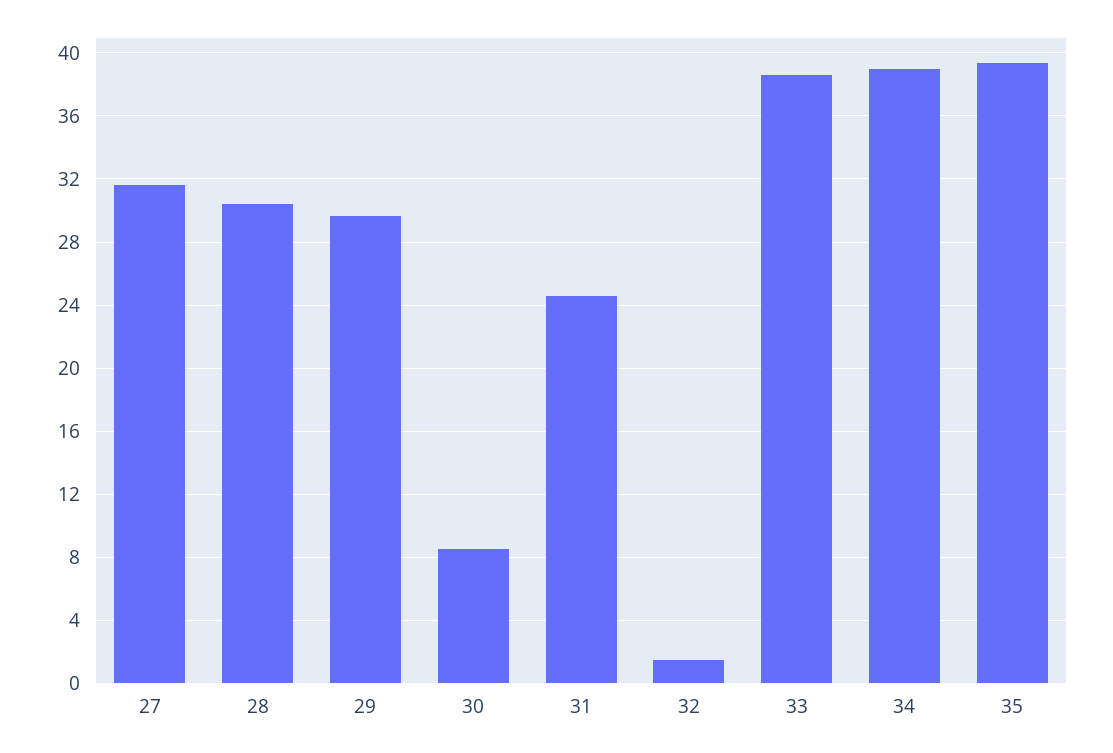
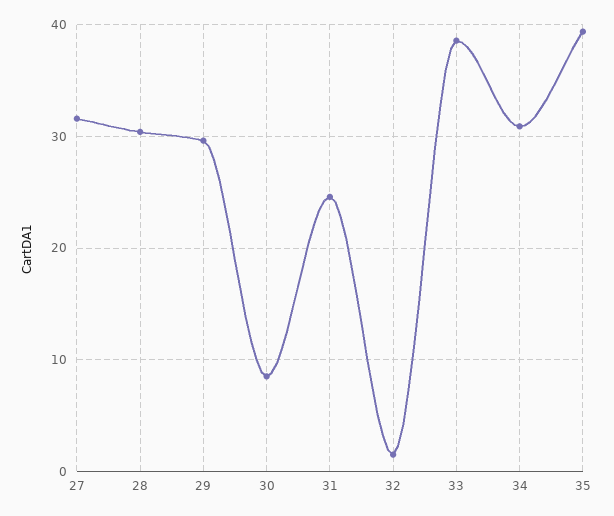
34: 39 -> 31

